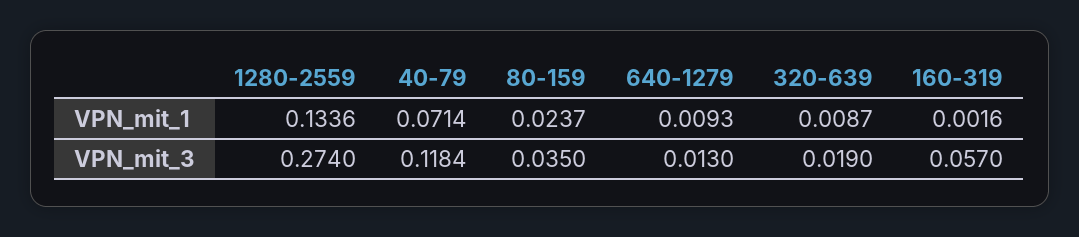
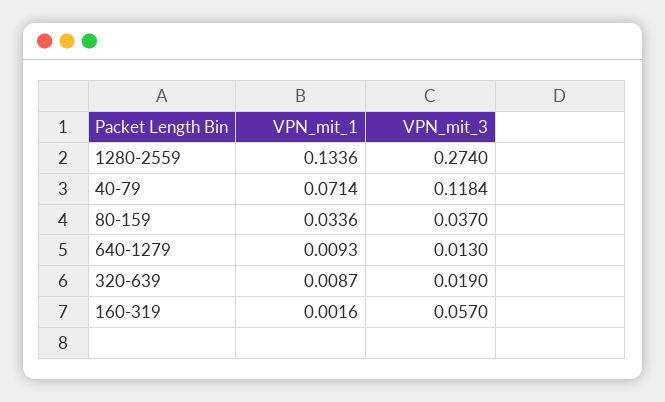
80-159, VPN_mit_1: 0.0237 -> 0.0336
80-159, VPN_mit_3: 0.035 -> 0.037

